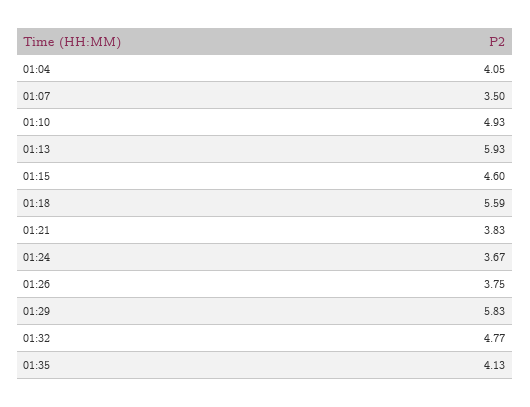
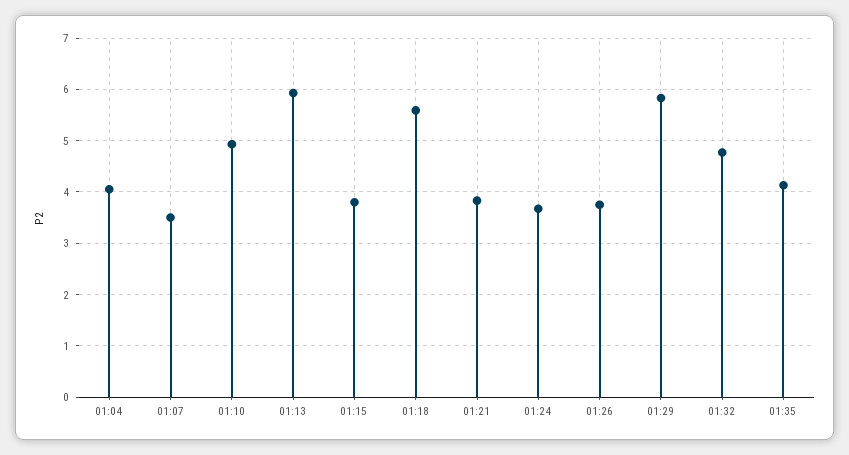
01:15: 4.6 -> 3.8

